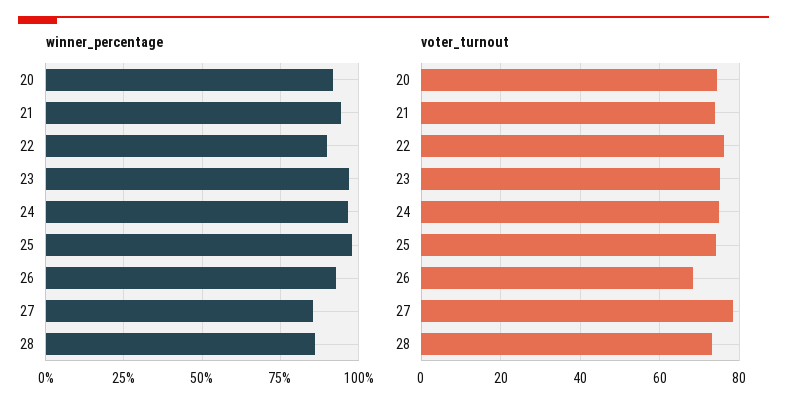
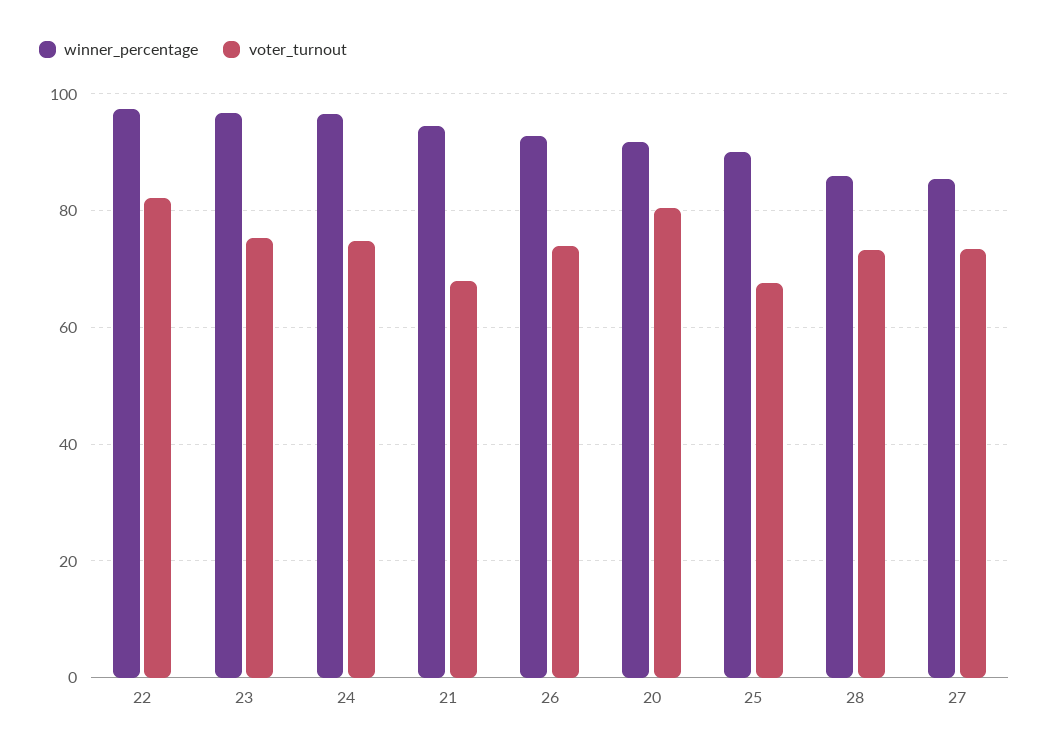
winner_percentage, 22: 90 -> 98
winner_percentage, 25: 97.5 -> 90
voter_turnout, 20: 74 -> 80
voter_turnout, 21: 74 -> 68
voter_turnout, 22: 76 -> 82
voter_turnout, 25: 74 -> 68
voter_turnout, 26: 68 -> 74
voter_turnout, 27: 78 -> 74

